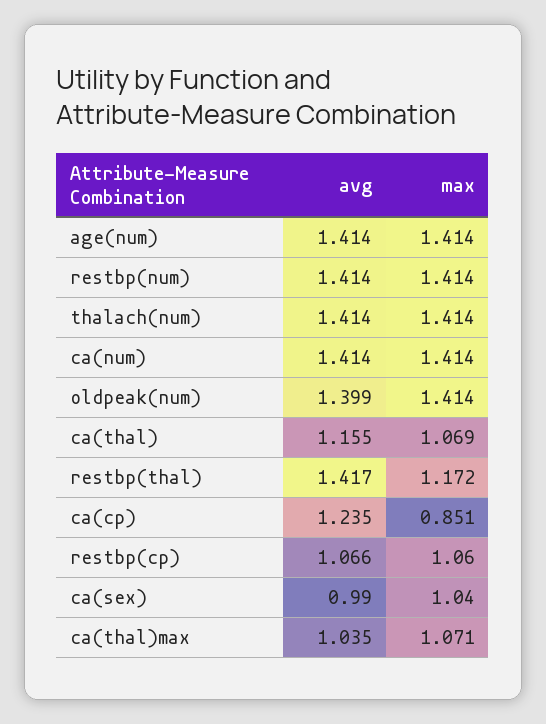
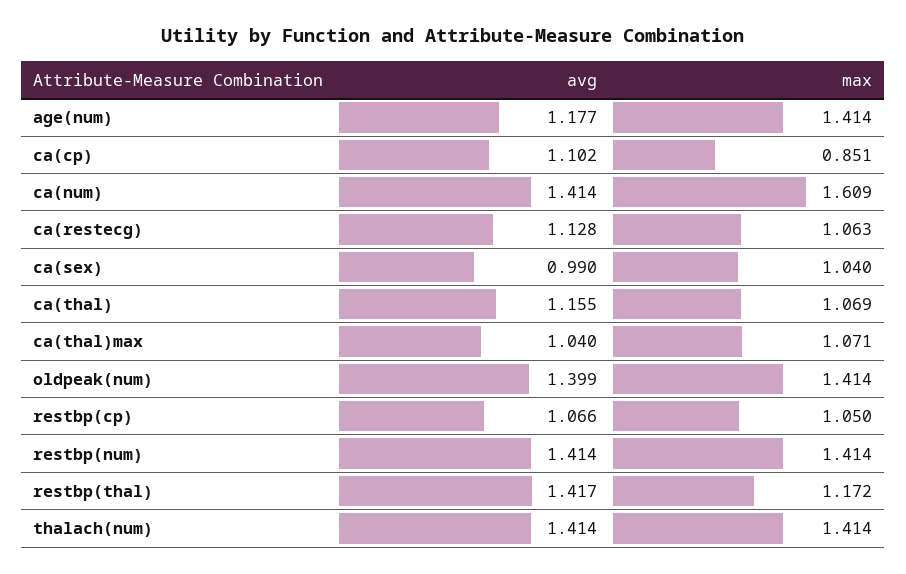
avg, age(num): 1.414 -> 1.177
max, ca(num): 1.414 -> 1.609
avg, ca(cp): 1.235 -> 1.102
max, restbp(cp): 1.06 -> 1.05
avg, ca(thal)max: 1.035 -> 1.04
avg, ca(restecg): none -> 1.128
max, ca(restecg): none -> 1.063

